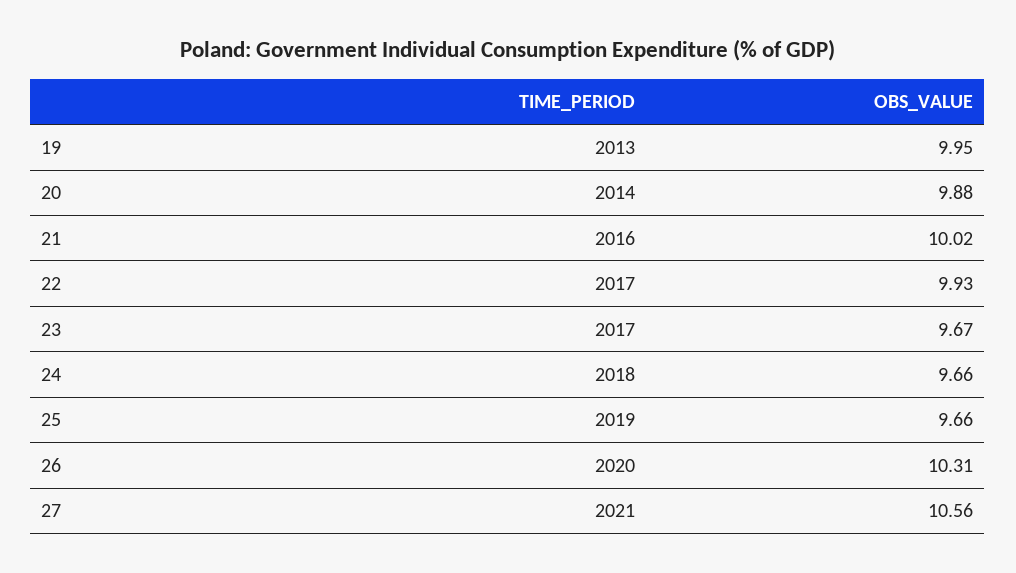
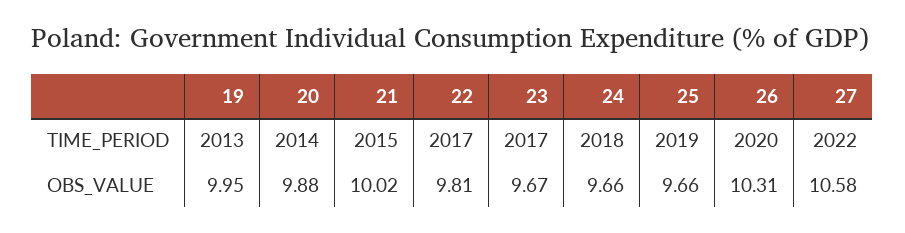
TIME_PERIOD, 21: 2016 -> 2015
OBS_VALUE, 22: 9.93 -> 9.81
TIME_PERIOD, 27: 2021 -> 2022
OBS_VALUE, 27: 10.56 -> 10.58

